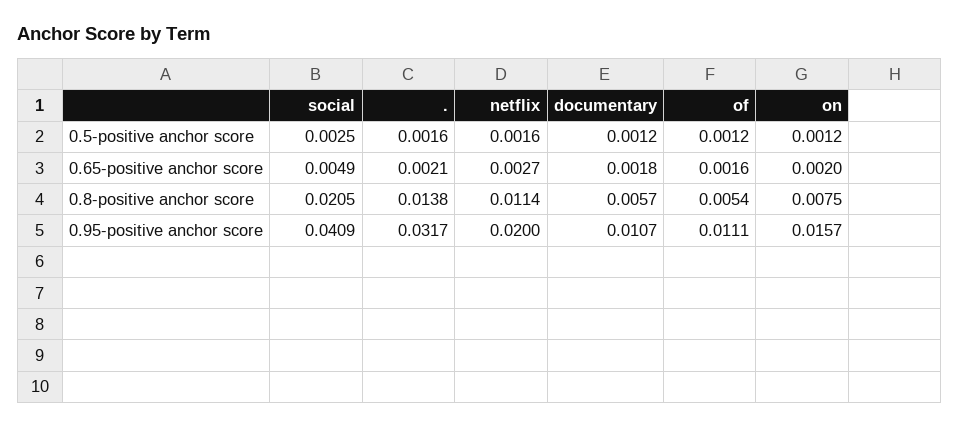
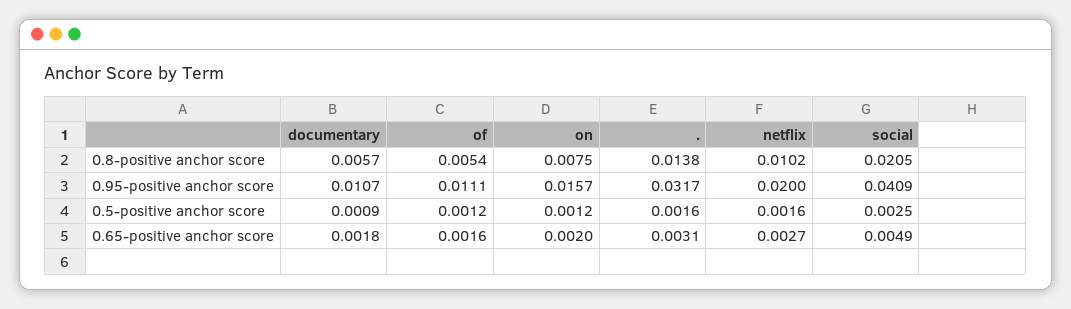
documentary, 0.5-positive anchor score: 0.0012 -> 0.0009
., 0.65-positive anchor score: 0.0021 -> 0.0031
netflix, 0.8-positive anchor score: 0.0114 -> 0.0102

